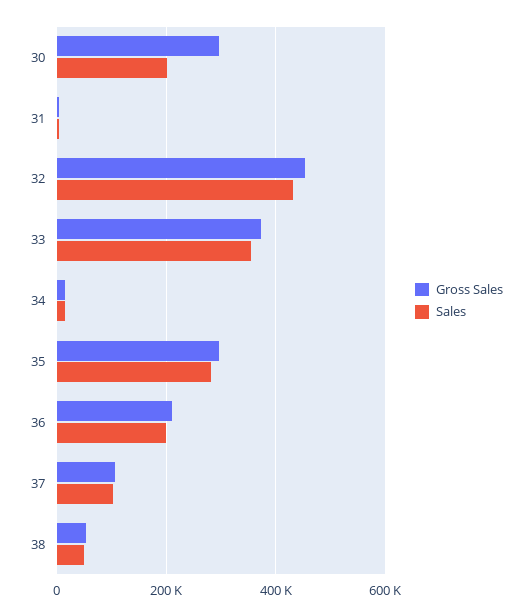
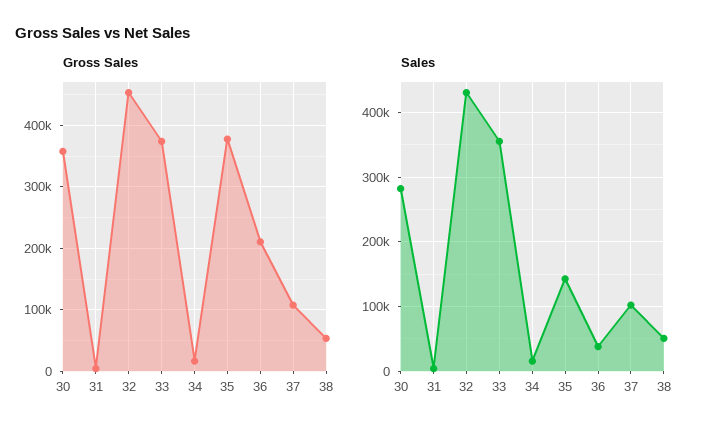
Gross Sales, 30: 300000 -> 360000
Sales, 30: 200000 -> 280000
Gross Sales, 35: 300000 -> 380000
Sales, 35: 280000 -> 140000
Sales, 36: 200000 -> 40000

